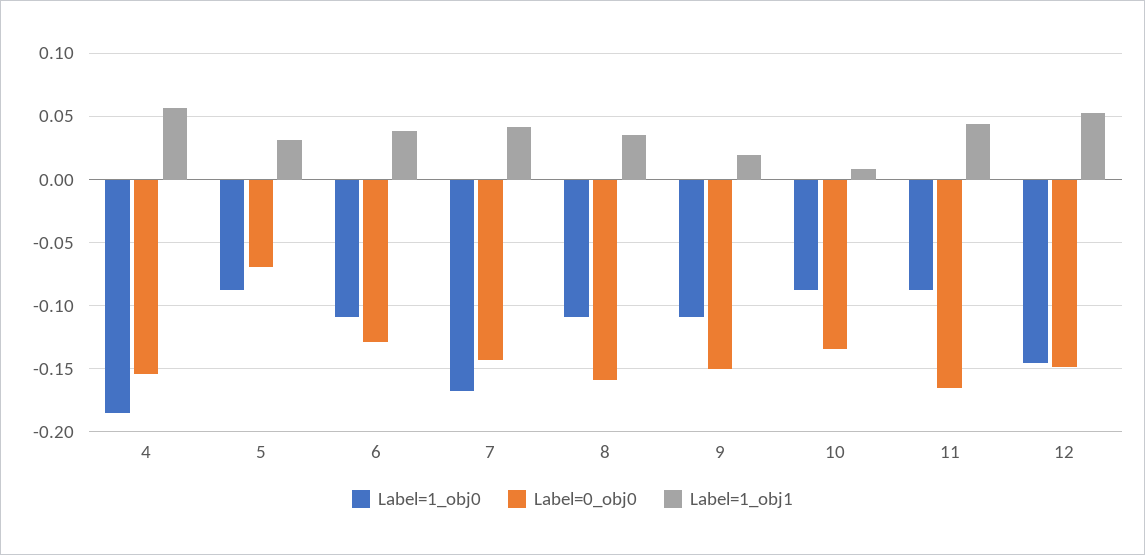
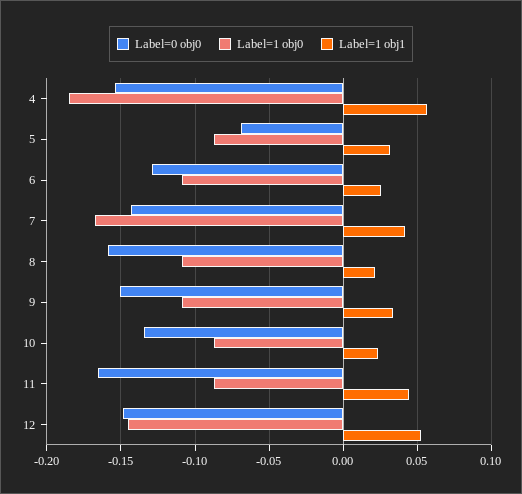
Label=1_obj1, 6: 0.04 -> 0.025
Label=1_obj1, 8: 0.035 -> 0.02
Label=1_obj1, 9: 0.02 -> 0.035
Label=1_obj1, 10: 0.01 -> 0.025

